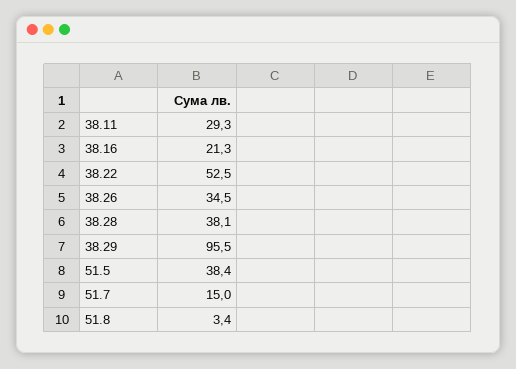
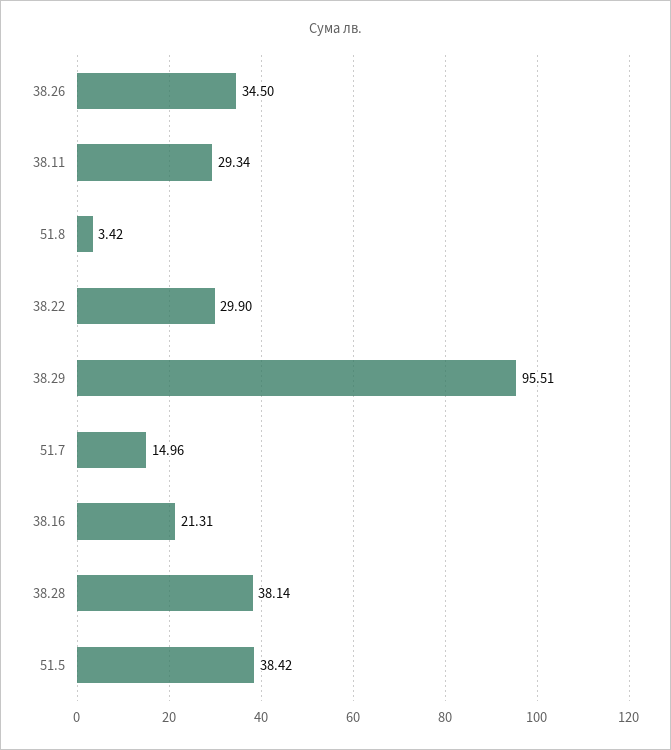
38.22: 52.5 -> 29.9

